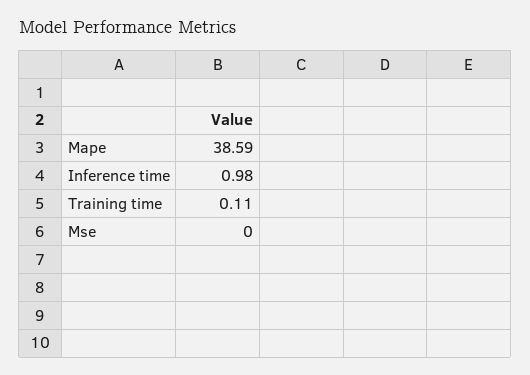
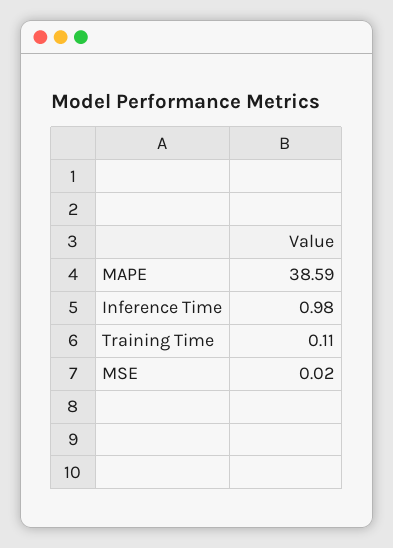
Mse: 0 -> 0.02

